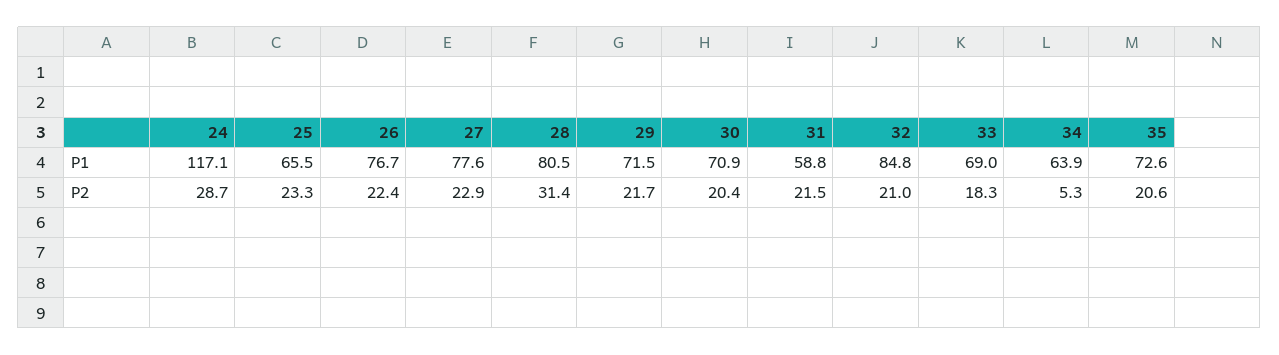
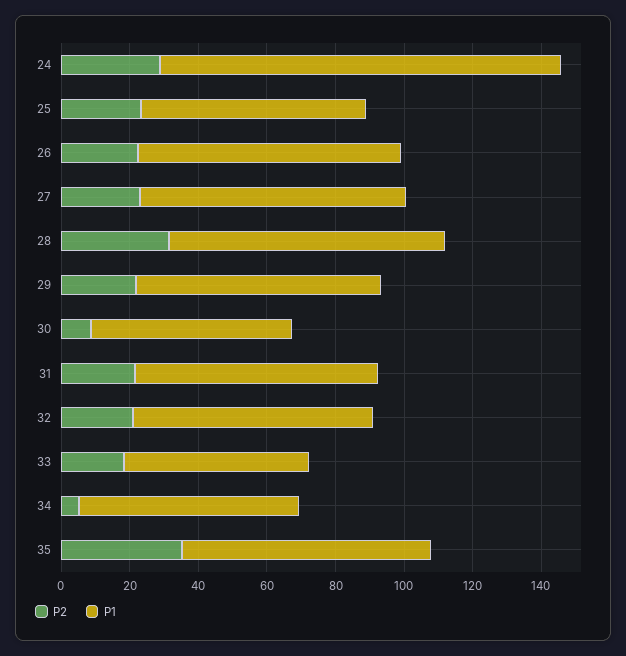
P1, 30: 70.9 -> 60
P1, 31: 58.8 -> 70
P1, 32: 84.8 -> 70
P1, 33: 69 -> 55
P2, 30: 20.4 -> 10
P2, 35: 20.6 -> 35

